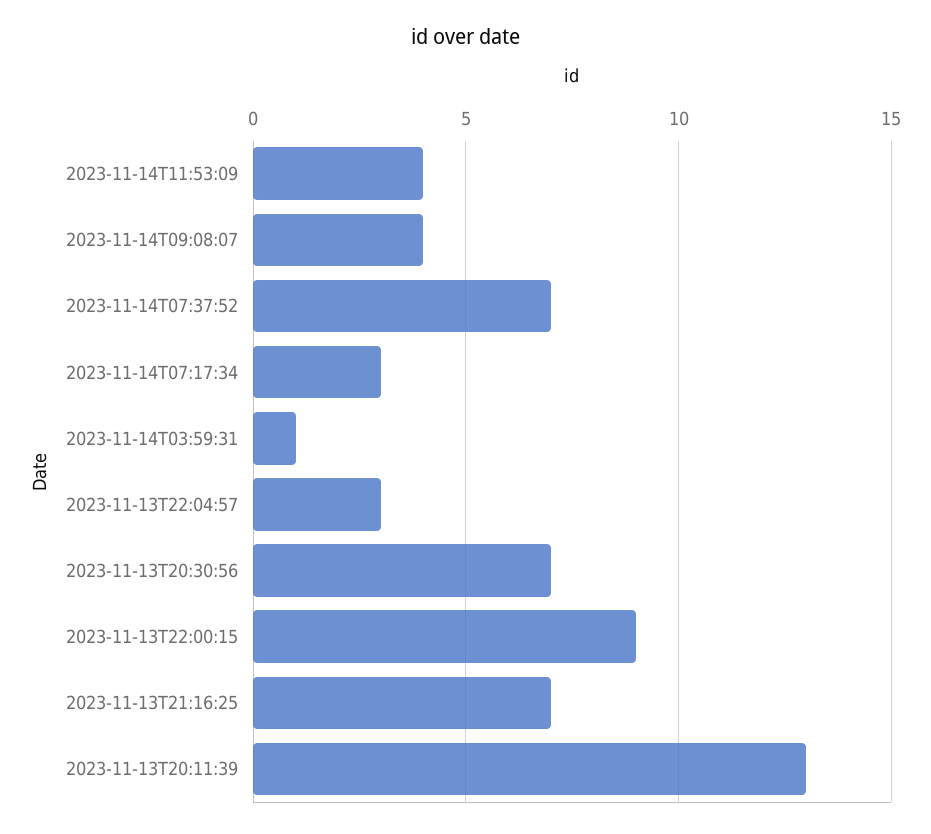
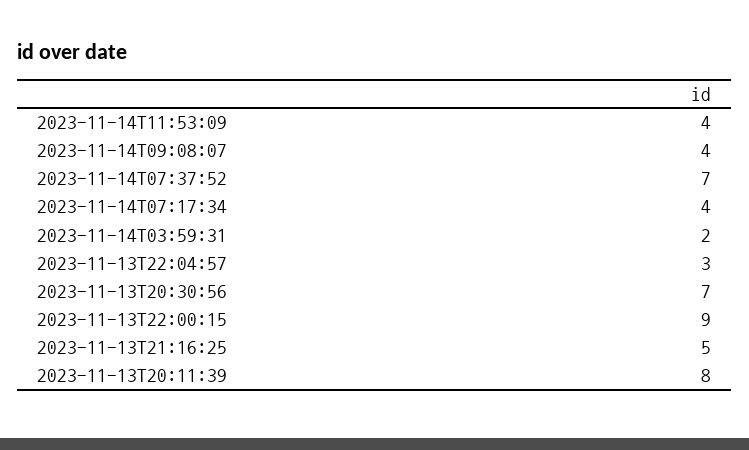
2023-11-14T07:17:34: 3 -> 4
2023-11-14T03:59:31: 1 -> 2
2023-11-13T21:16:25: 7 -> 5
2023-11-13T20:11:39: 13 -> 8

